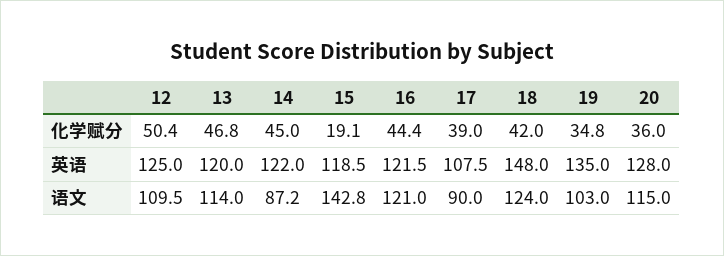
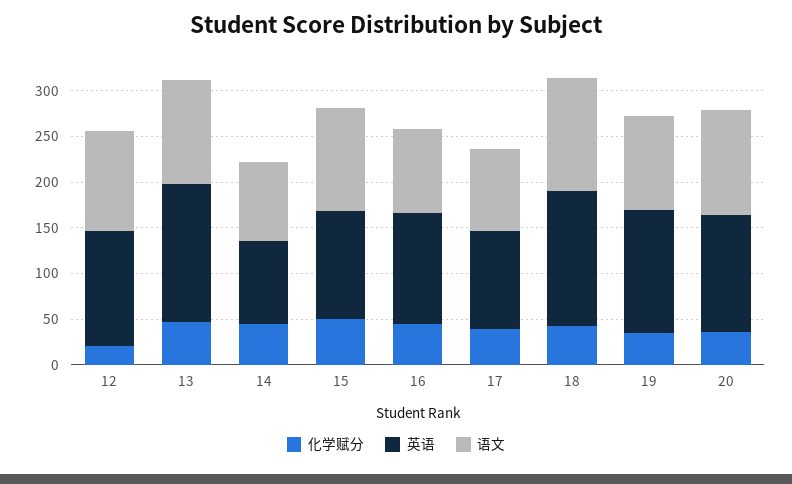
化学赋分, 12: 50.4 -> 20
化学赋分, 15: 19.1 -> 50
英语, 13: 120 -> 150
英语, 14: 122 -> 90
语文, 15: 142.8 -> 110
语文, 16: 121 -> 90

